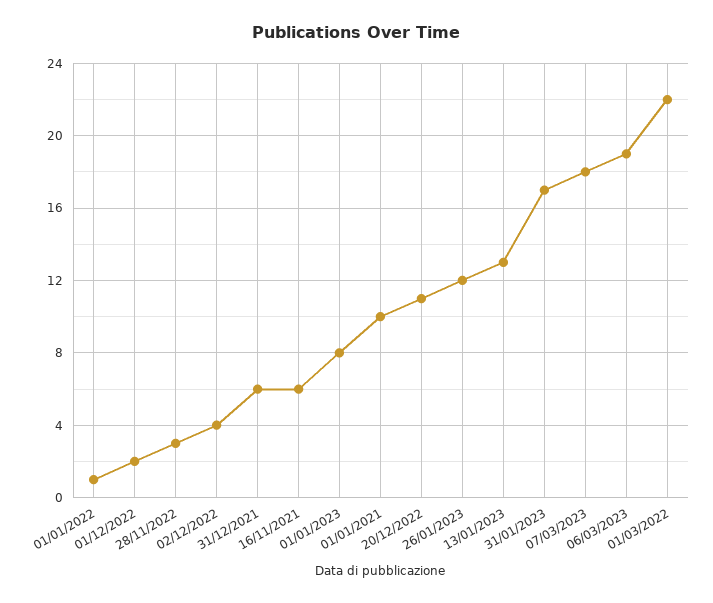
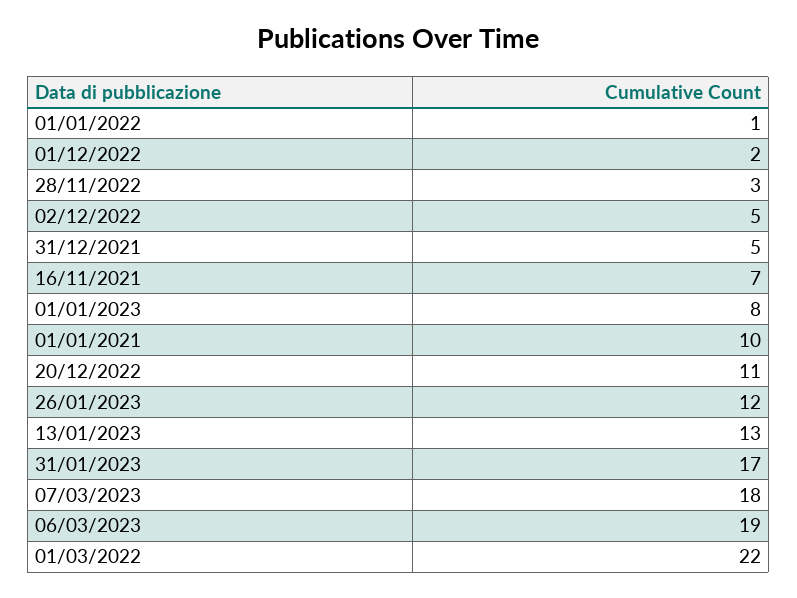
02/12/2022: 4 -> 5
31/12/2021: 6 -> 5
16/11/2021: 6 -> 7

